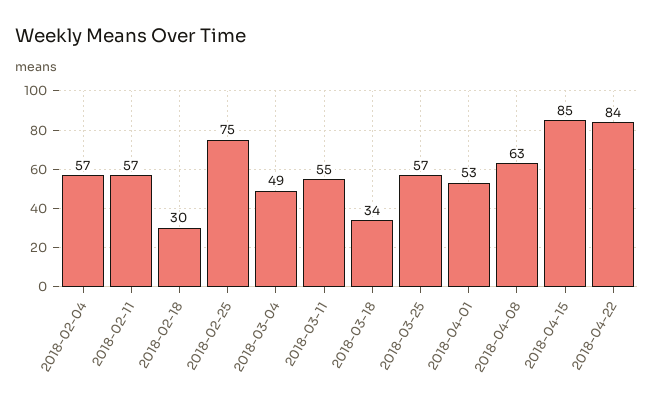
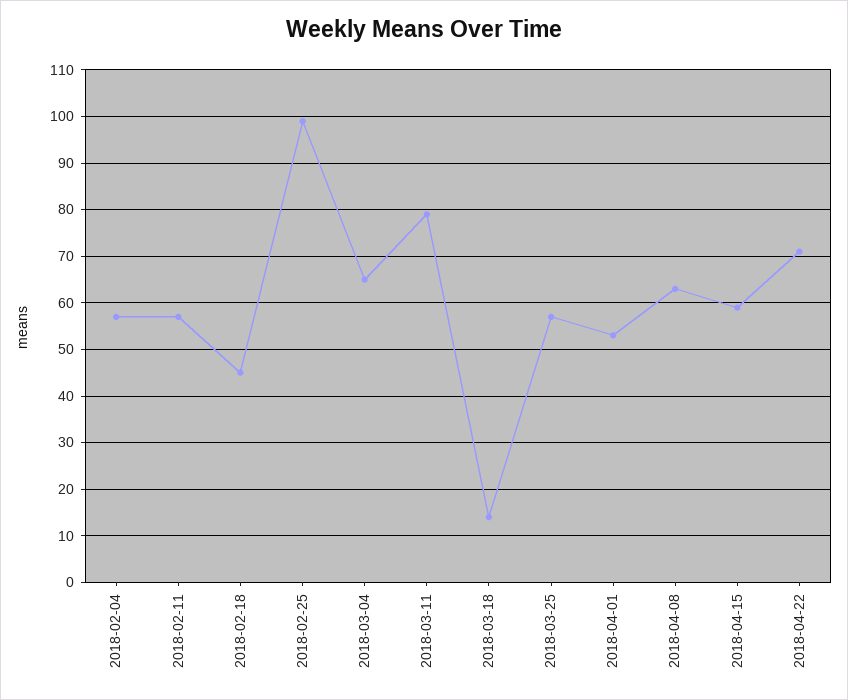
2018-02-18: 30 -> 45
2018-02-25: 75 -> 100
2018-03-04: 49 -> 65
2018-03-11: 55 -> 80
2018-03-18: 34 -> 15
2018-04-15: 85 -> 60
2018-04-22: 84 -> 70

